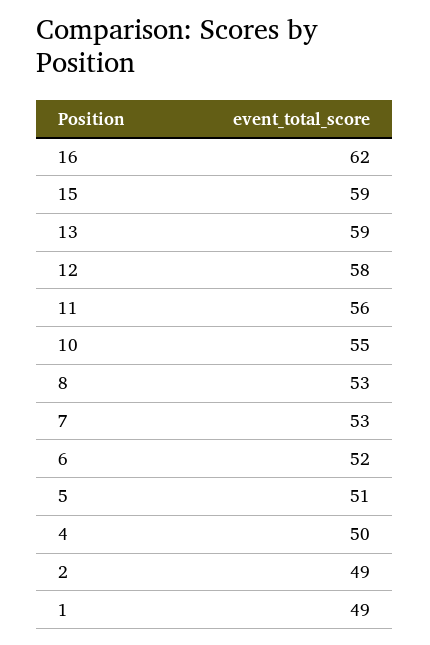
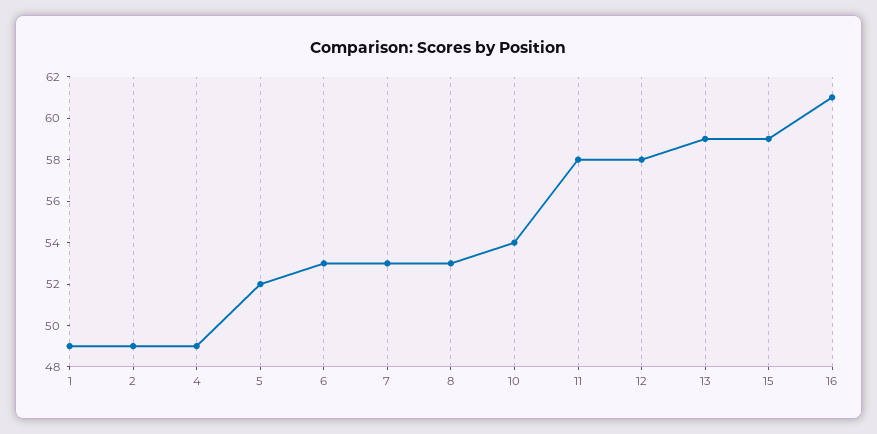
16: 62 -> 61
11: 56 -> 58
10: 55 -> 54
6: 52 -> 53
5: 51 -> 52
4: 50 -> 49

